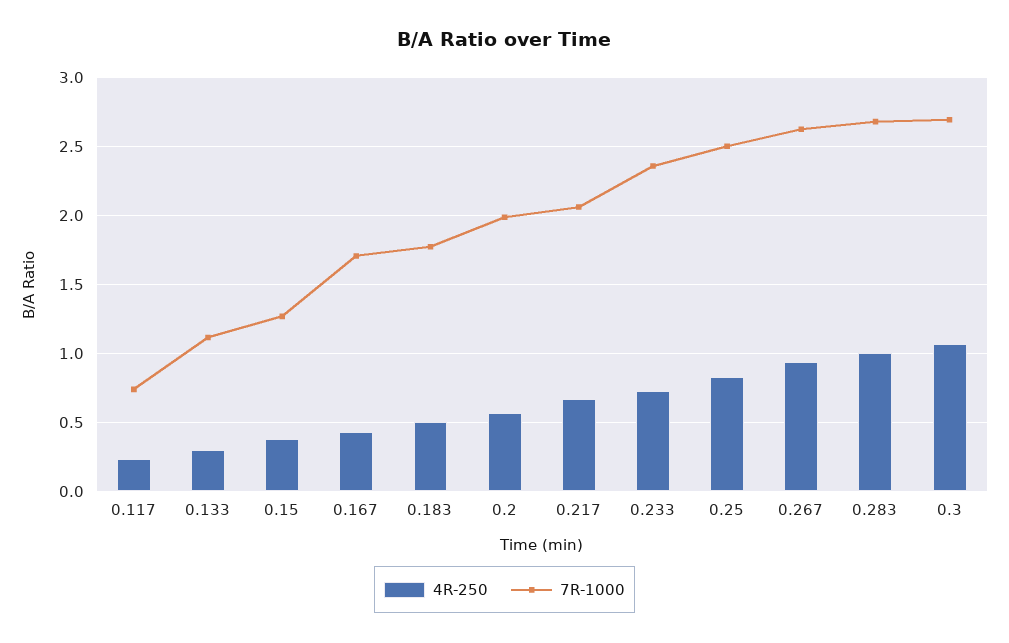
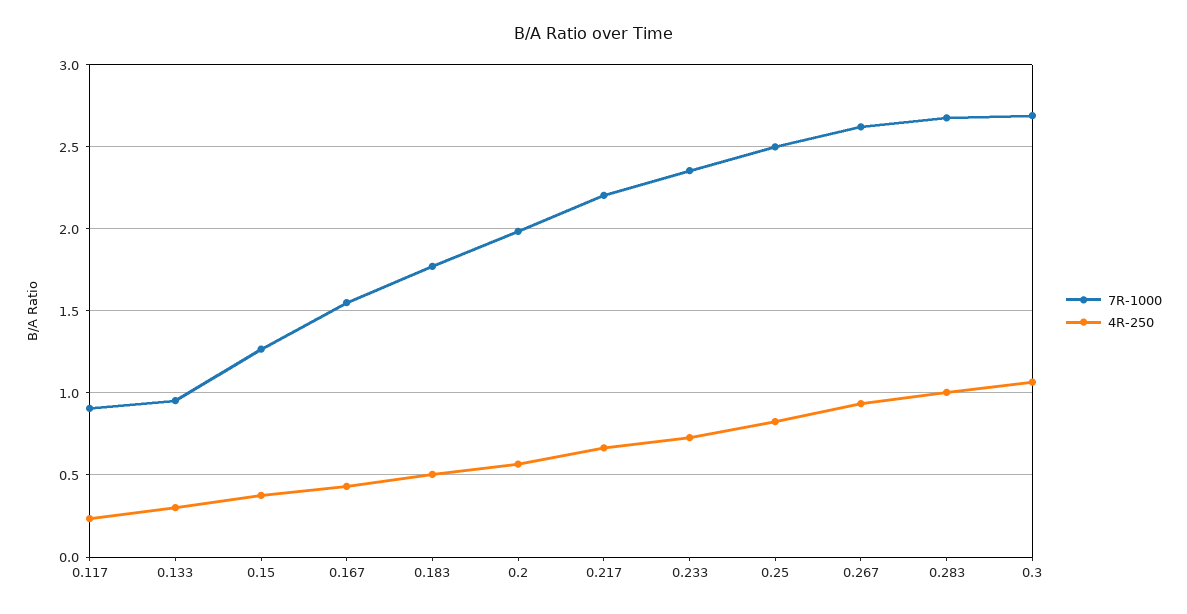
7R-1000, 0.117: 0.75 -> 0.9
7R-1000, 0.133: 1.1 -> 0.95
7R-1000, 0.167: 1.7 -> 1.55
7R-1000, 0.217: 2.05 -> 2.2

